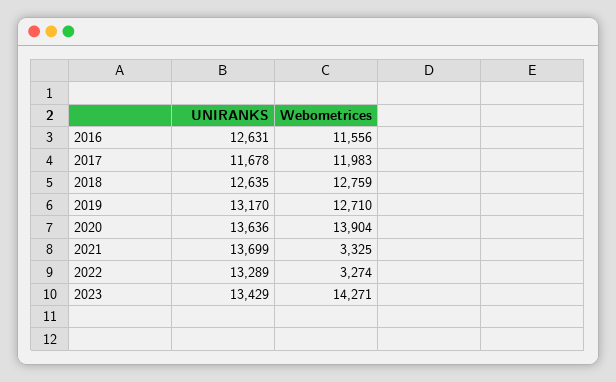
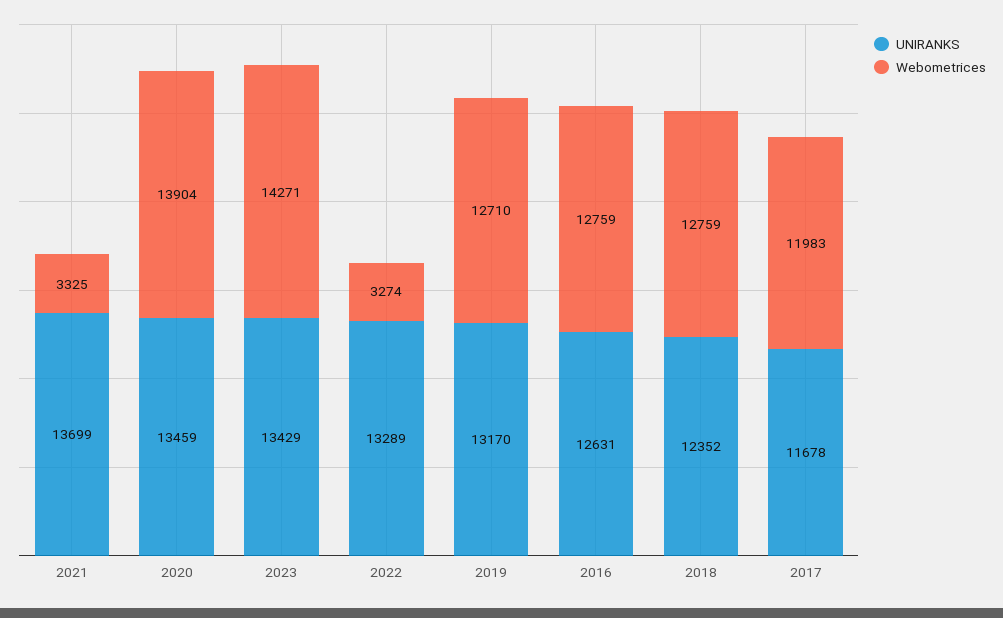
Webometrices, 2016: 11556 -> 12759
UNIRANKS, 2018: 12635 -> 12352
UNIRANKS, 2020: 13636 -> 13459

